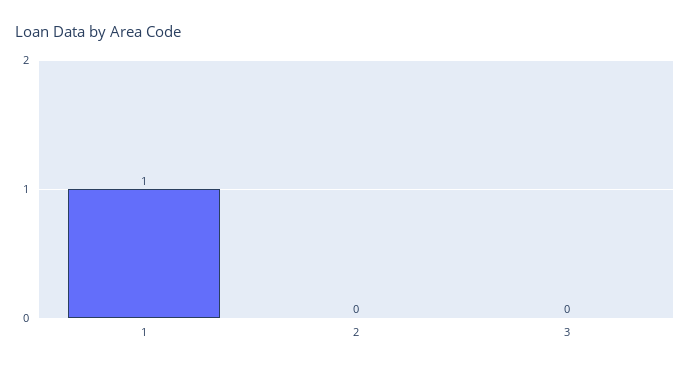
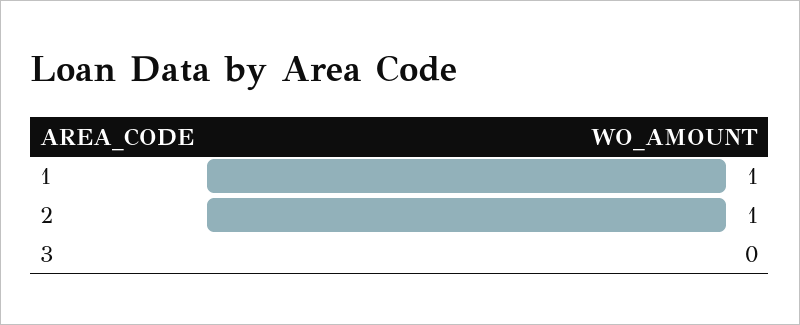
2: 0 -> 1

